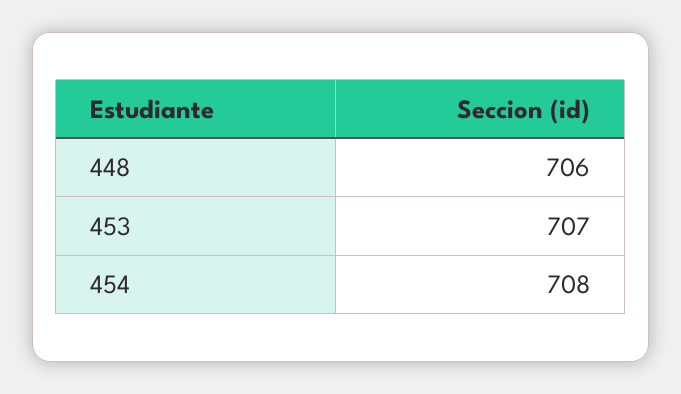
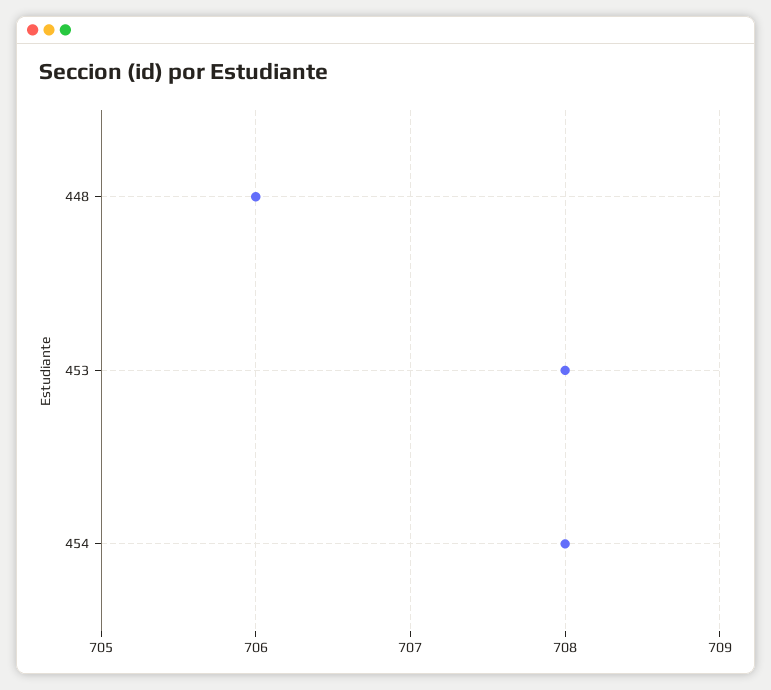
453: 707 -> 708

